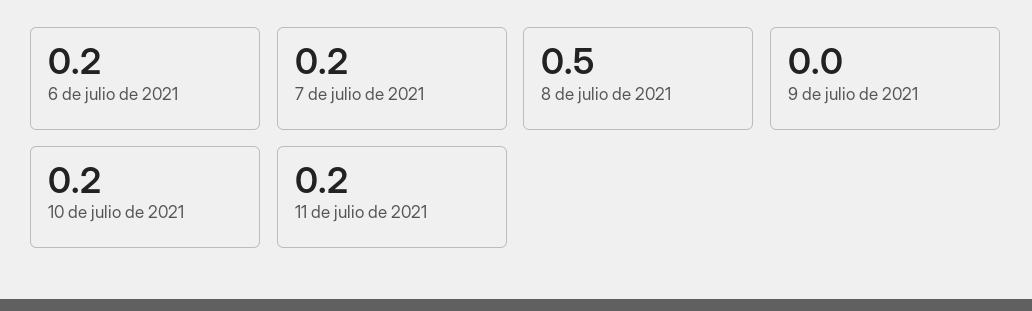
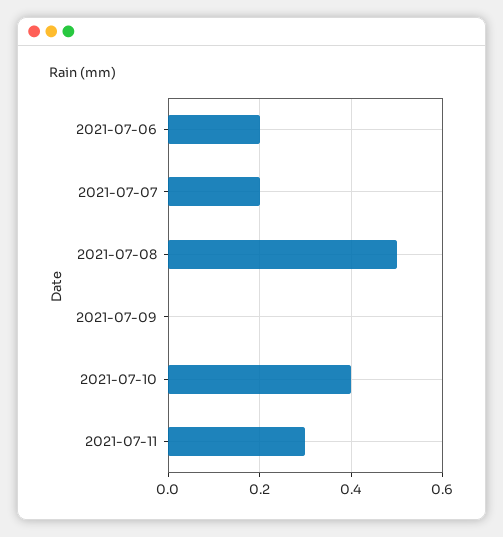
10 de julio de 2021: 0.2 -> 0.4
11 de julio de 2021: 0.2 -> 0.3

